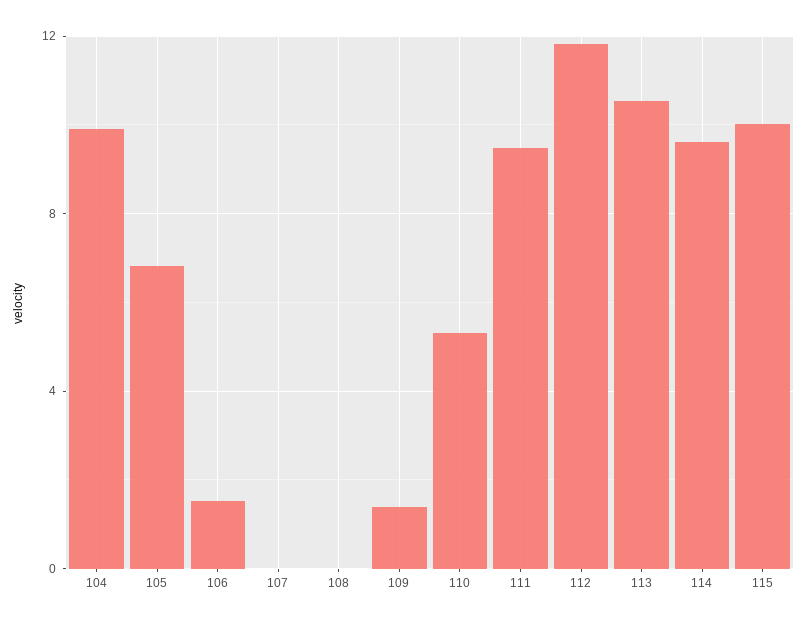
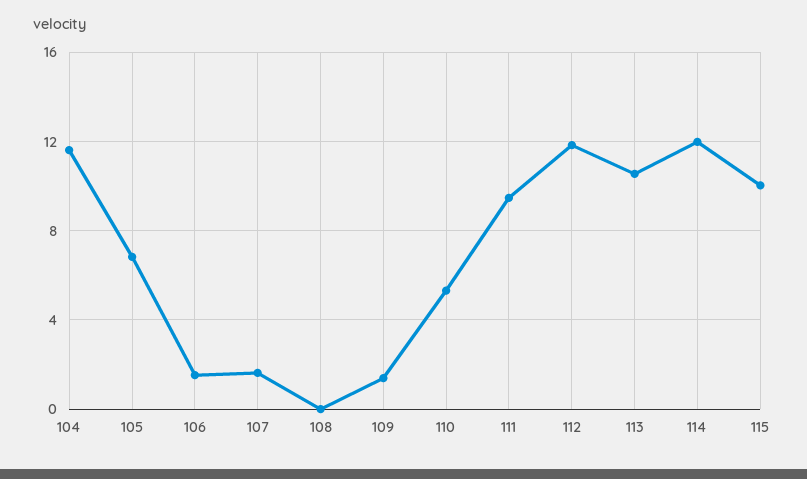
104: 10 -> 11.5
107: 0 -> 1.5
114: 9.5 -> 12

